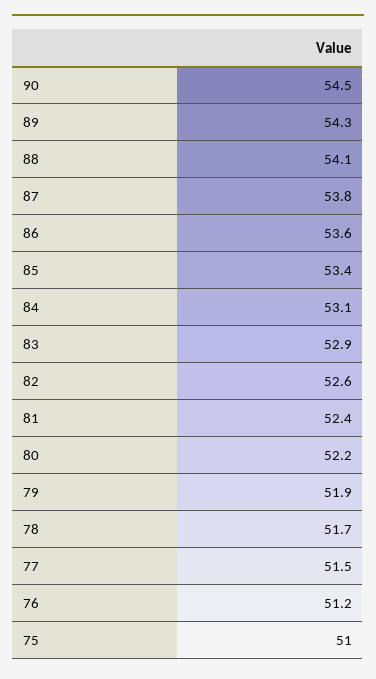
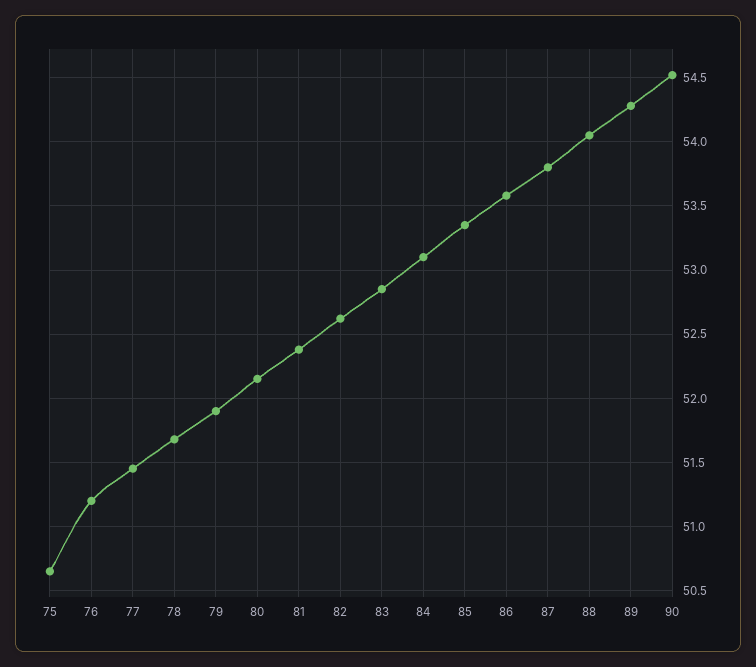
75: 51 -> 50.65

